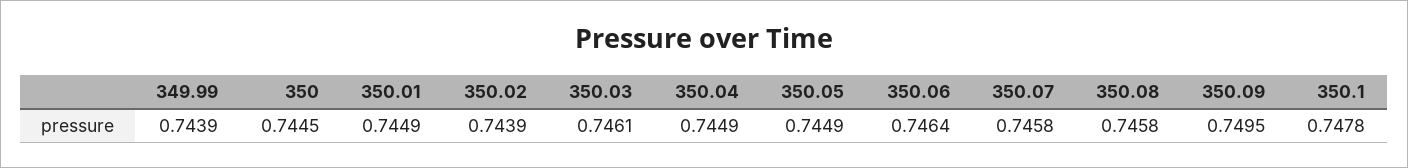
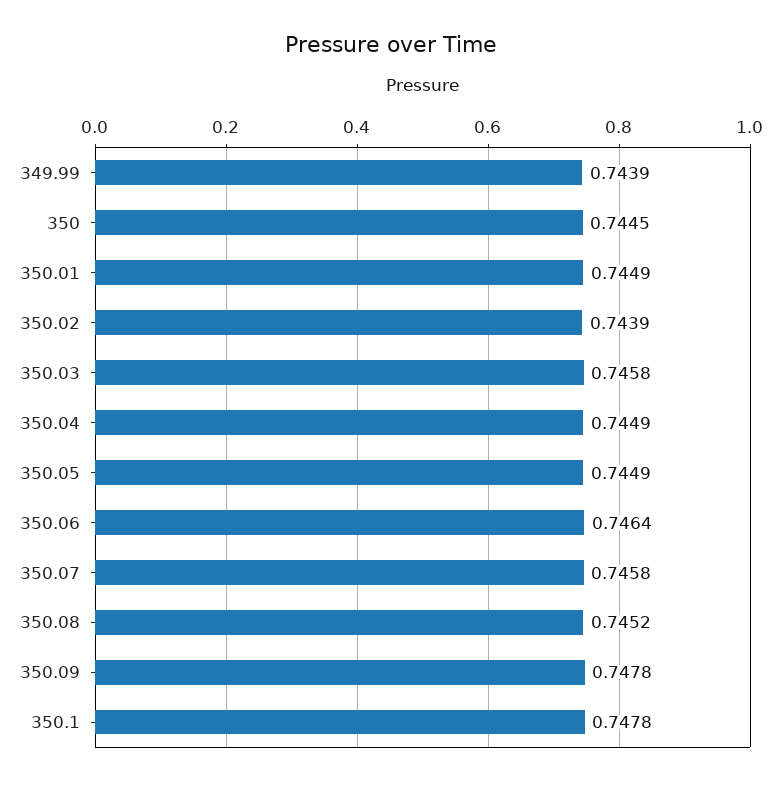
350.03: 0.7461 -> 0.7458
350.08: 0.7458 -> 0.7452
350.09: 0.7495 -> 0.7478

